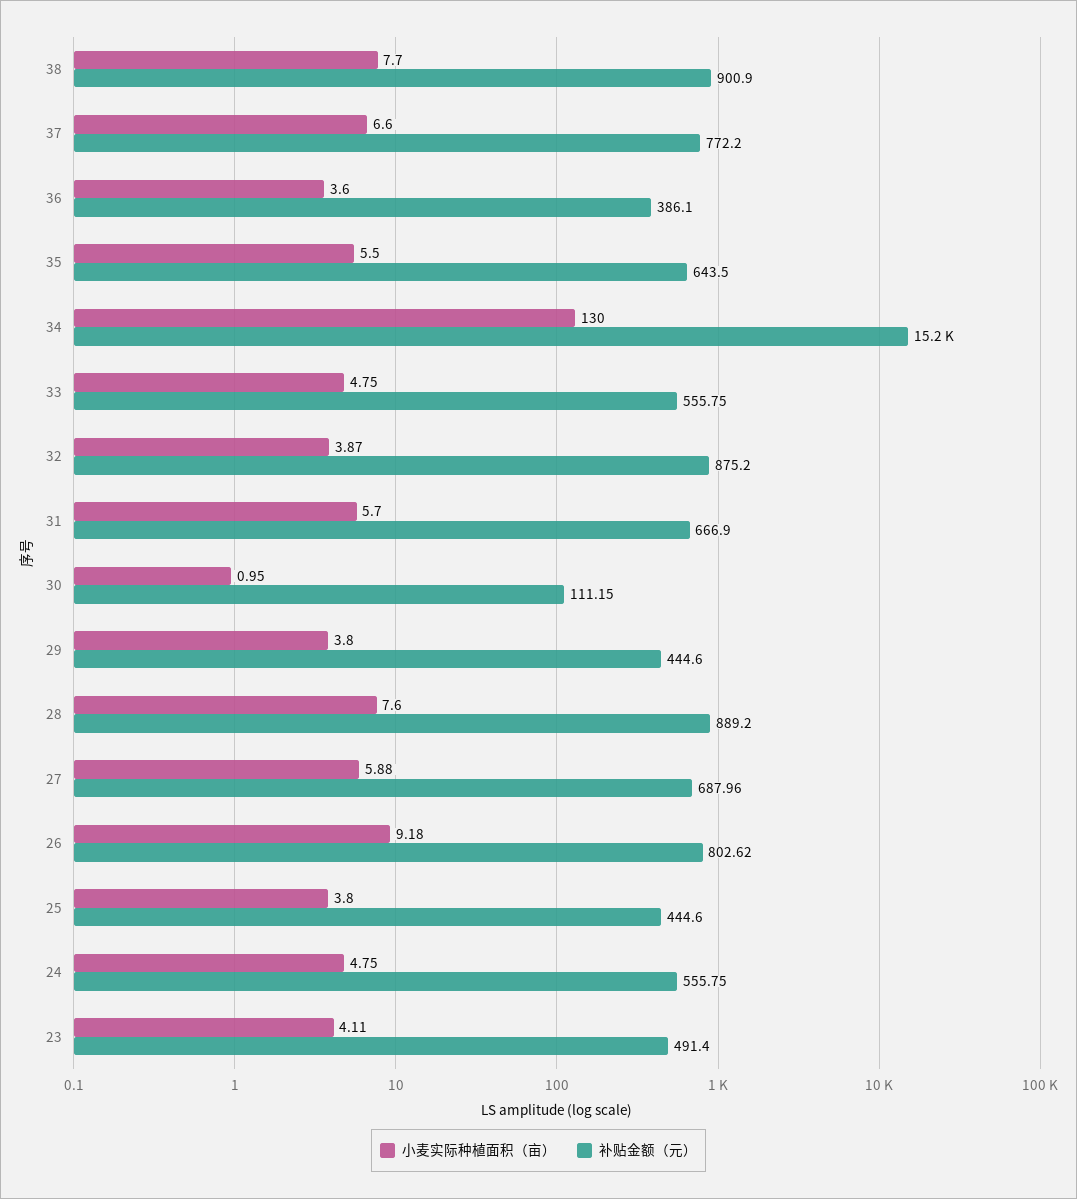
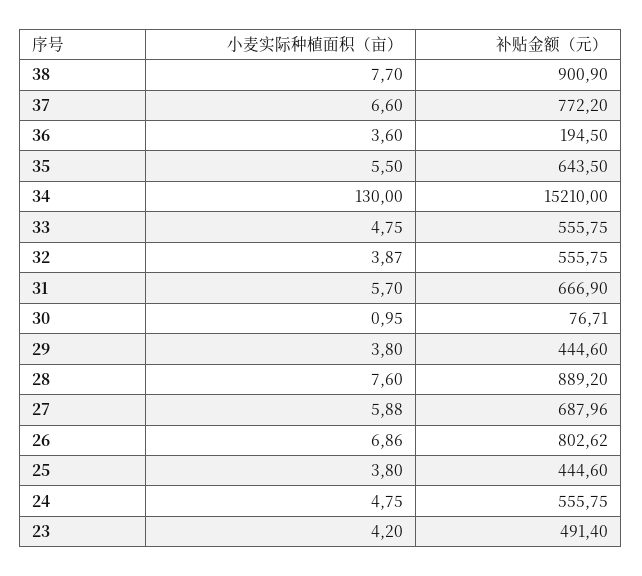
补贴金额（元）, 36: 386.1 -> 194.5
补贴金额（元）, 32: 875.2 -> 555.75
补贴金额（元）, 30: 111.15 -> 76.71
小麦实际种植面积（亩）, 26: 9.18 -> 6.86
小麦实际种植面积（亩）, 23: 4.11 -> 4.2

